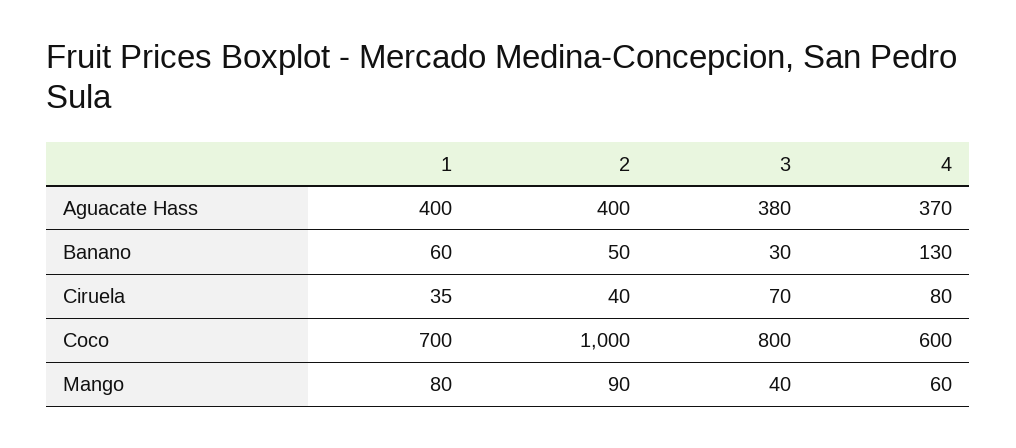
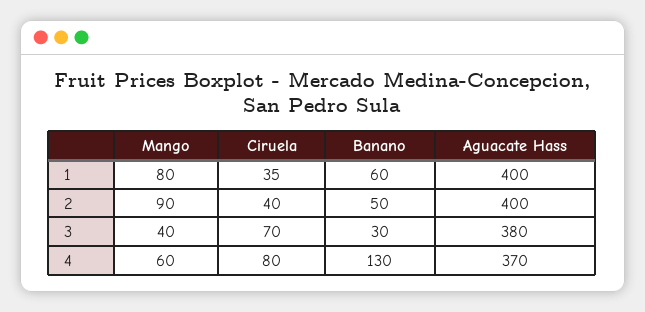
1, Coco: 700 -> none
2, Coco: 1000 -> none
3, Coco: 800 -> none
4, Coco: 600 -> none

